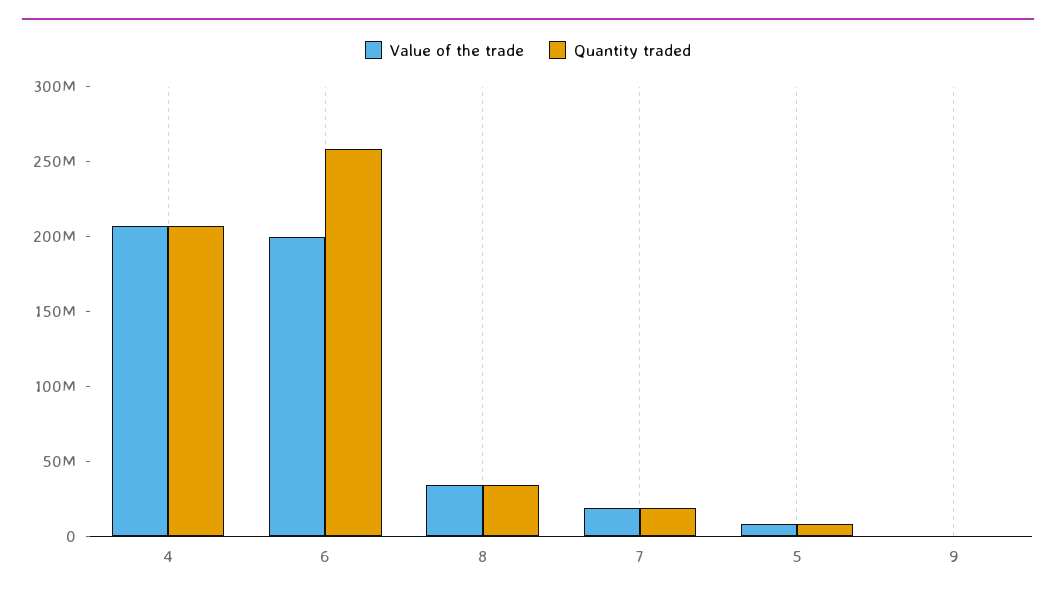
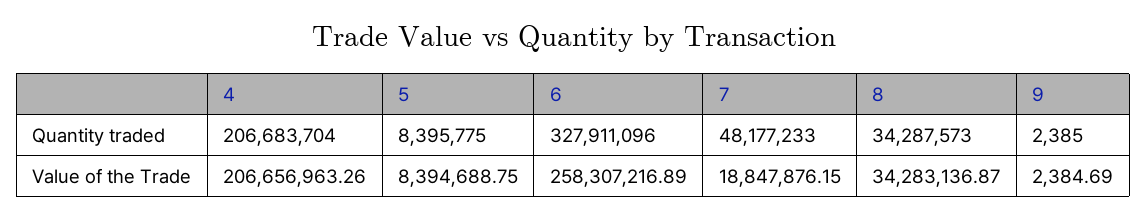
Value of the trade, 6: 200000000 -> 258307216.89
Quantity traded, 6: 260000000 -> 327911096
Quantity traded, 7: 20000000 -> 48177233

